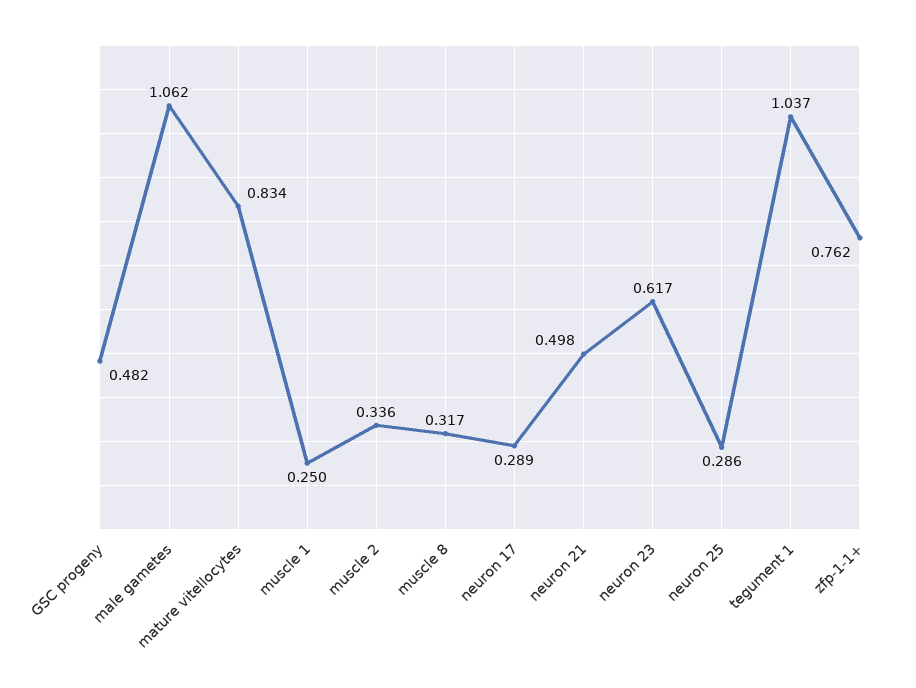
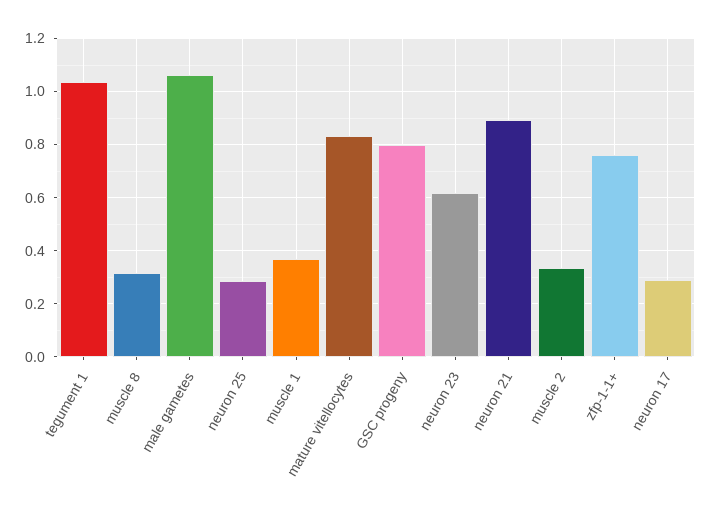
GSC progeny: 0.482 -> 0.8
muscle 1: 0.25 -> 0.375
neuron 21: 0.498 -> 0.9

